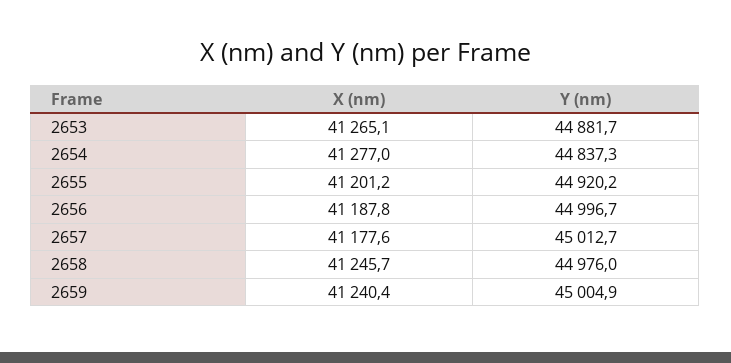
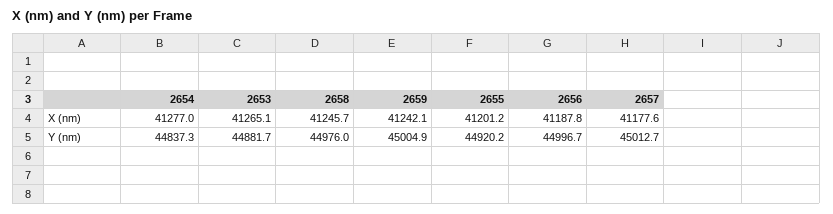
X (nm), 2659: 41240.4 -> 41242.1

